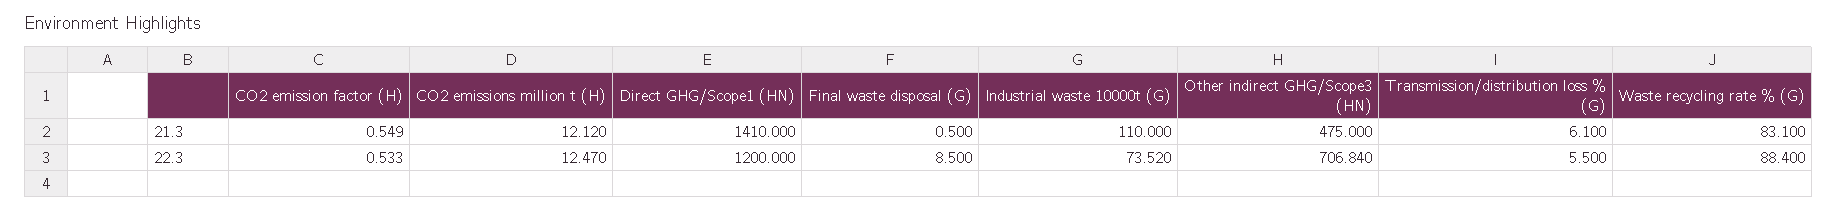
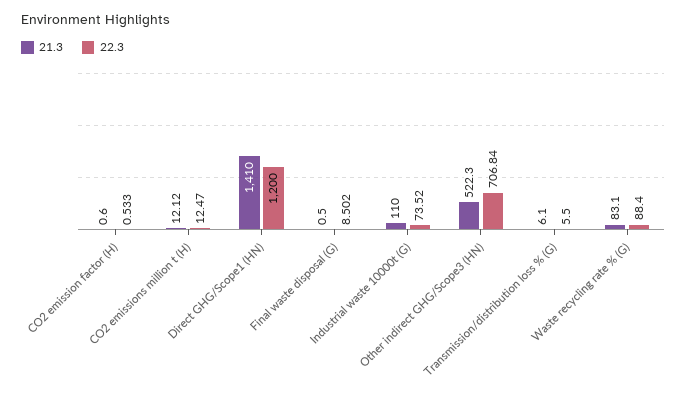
21.3, CO2 emission factor (H): 0.549 -> 0.6
21.3, Other indirect GHG/Scope3 (HN): 475 -> 522.3
22.3, Final waste disposal (G): 8.5 -> 8.502

